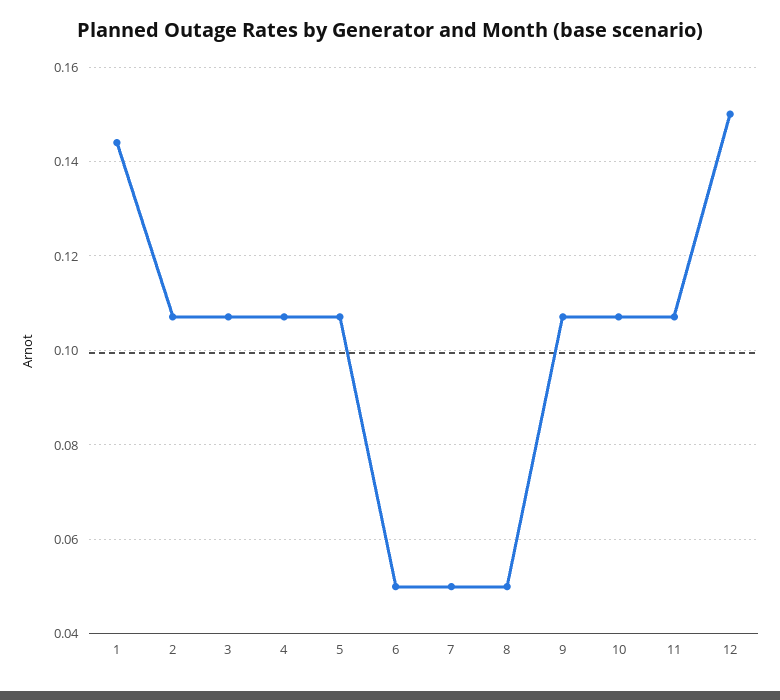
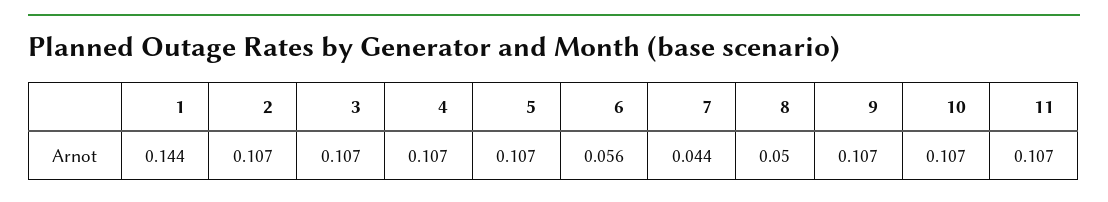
6: 0.05 -> 0.056
7: 0.05 -> 0.044
12: 0.15 -> none

